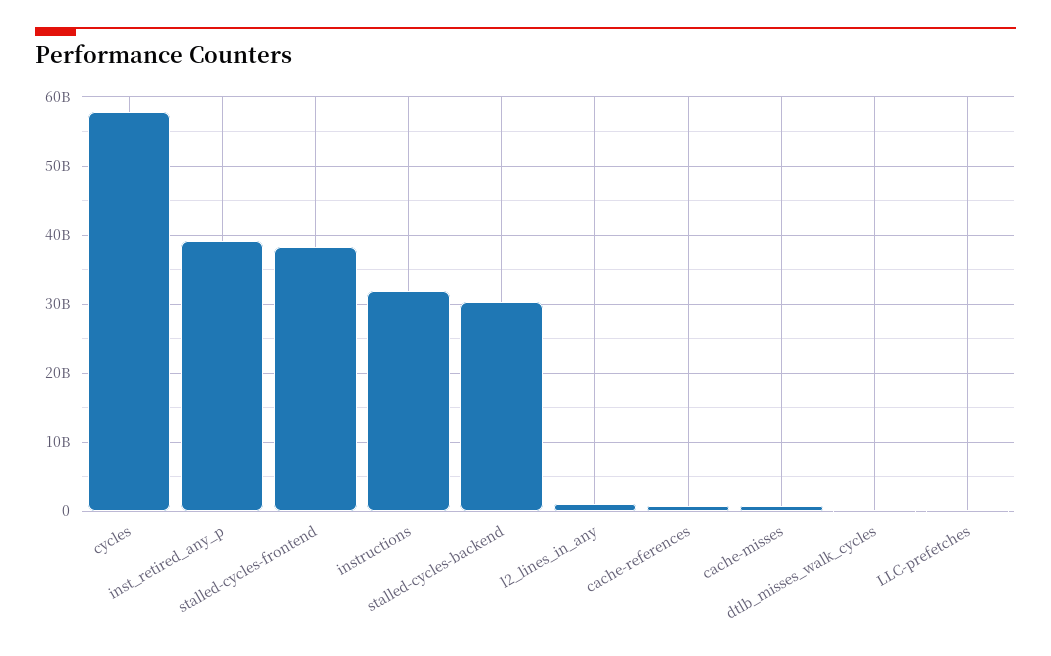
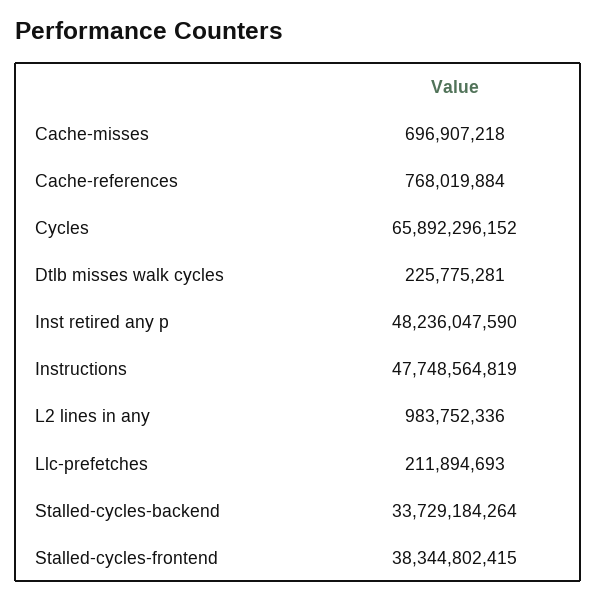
cycles: 58000000000 -> 65892296152
inst_retired_any_p: 39000000000 -> 48236047590
instructions: 32000000000 -> 47748564819
stalled-cycles-backend: 30000000000 -> 33729184264

